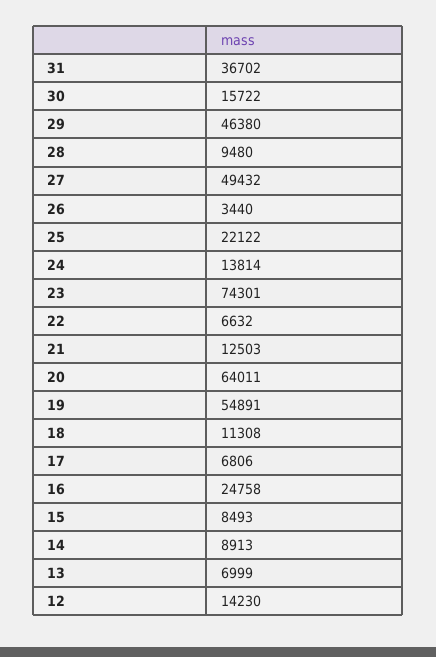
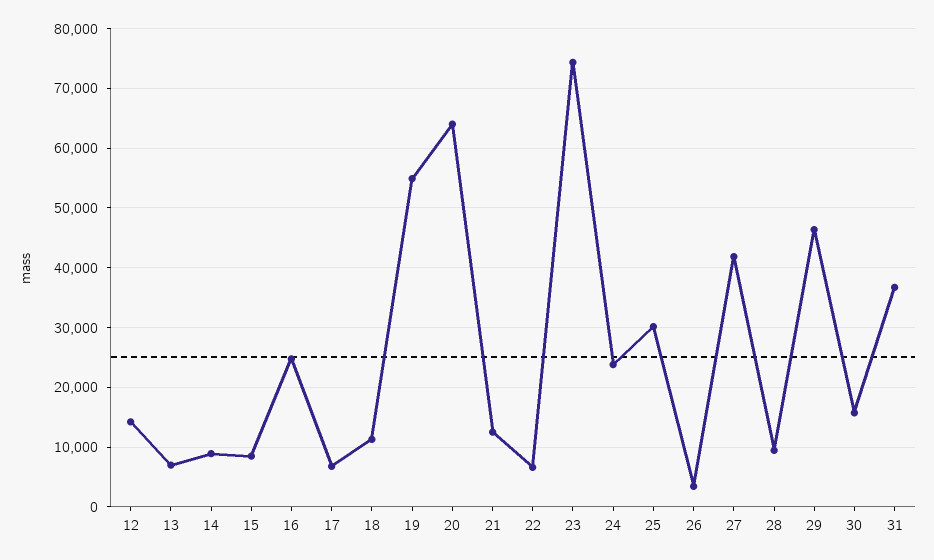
27: 49432 -> 42000
25: 22122 -> 30000
24: 13814 -> 24000

